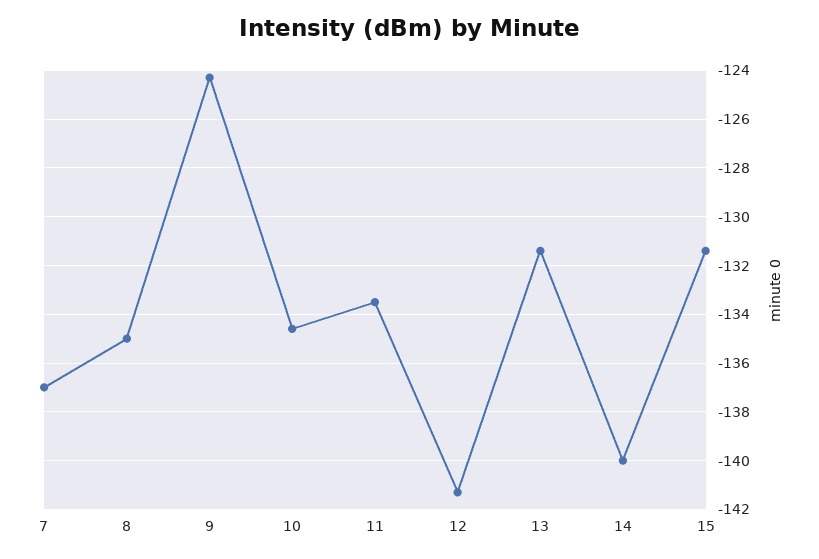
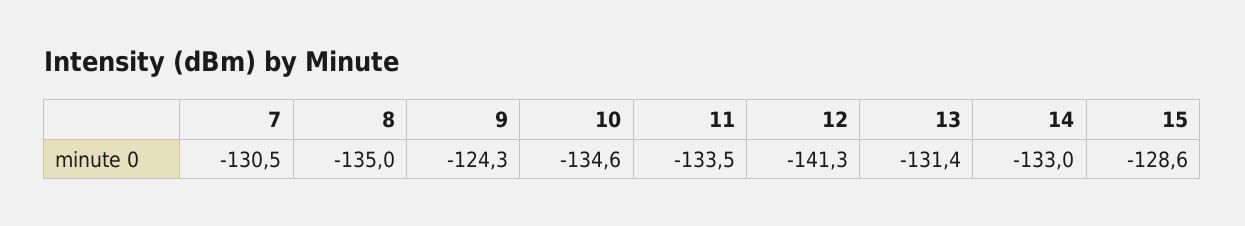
7: -137 -> -130.5
14: -140 -> -133
15: -131.5 -> -128.6

